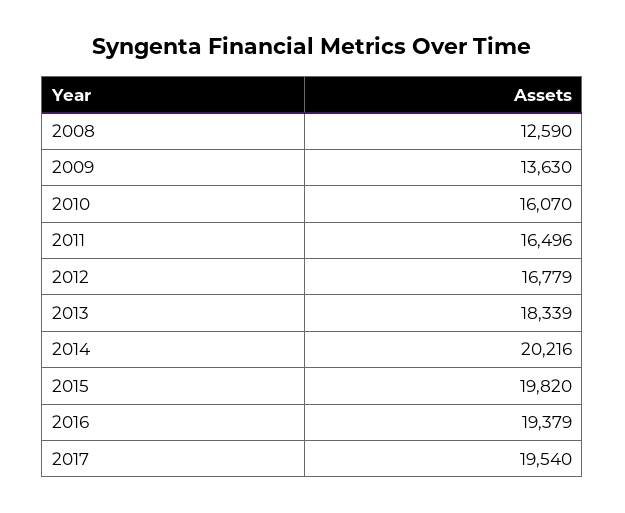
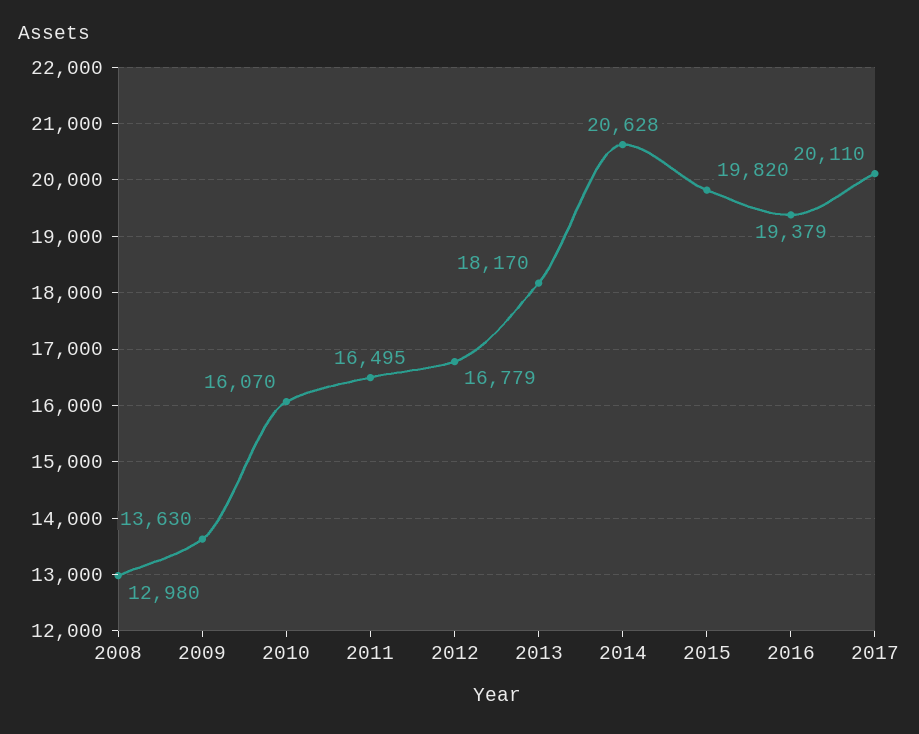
2008: 12590 -> 12980
2011: 16496 -> 16495
2013: 18339 -> 18170
2014: 20216 -> 20628
2017: 19540 -> 20110

